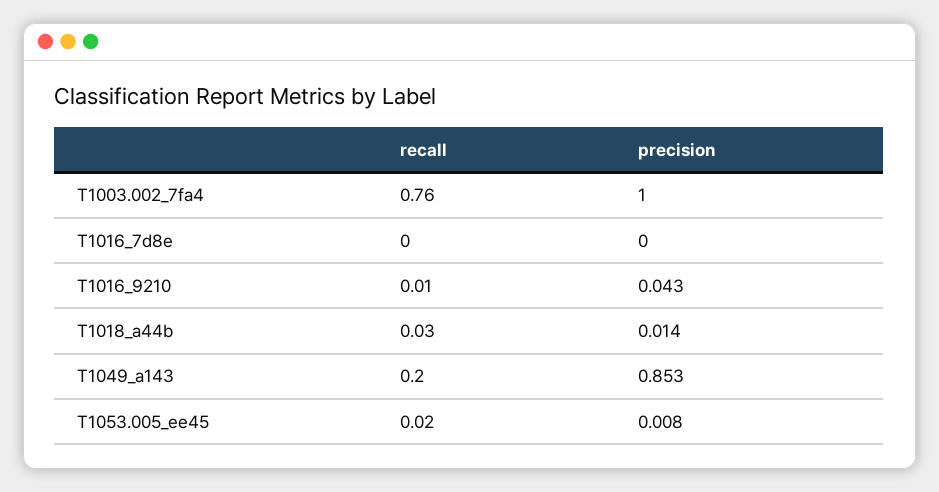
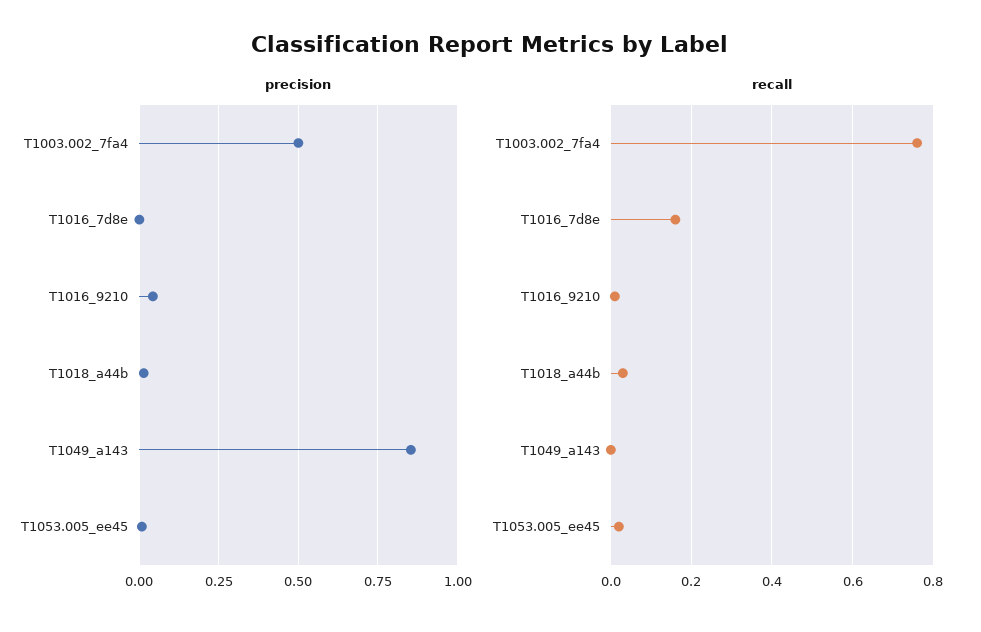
precision, T1003.002_7fa4: 1 -> 0.5
recall, T1016_7d8e: 0 -> 0.15
recall, T1049_a143: 0.2 -> 0

